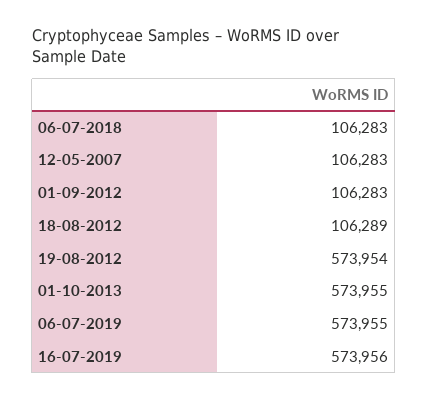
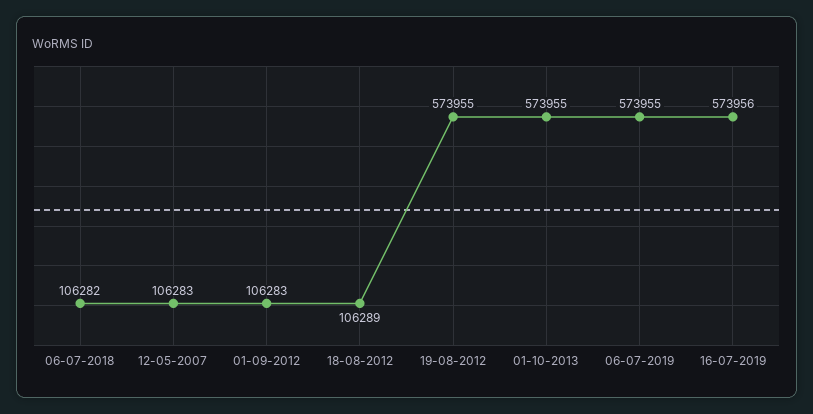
06-07-2018: 106283 -> 106282
19-08-2012: 573954 -> 573955

